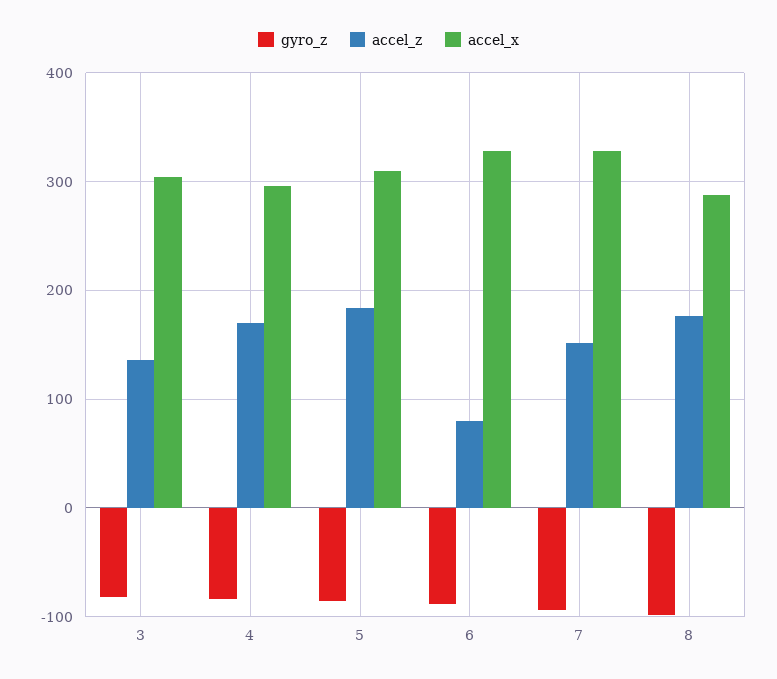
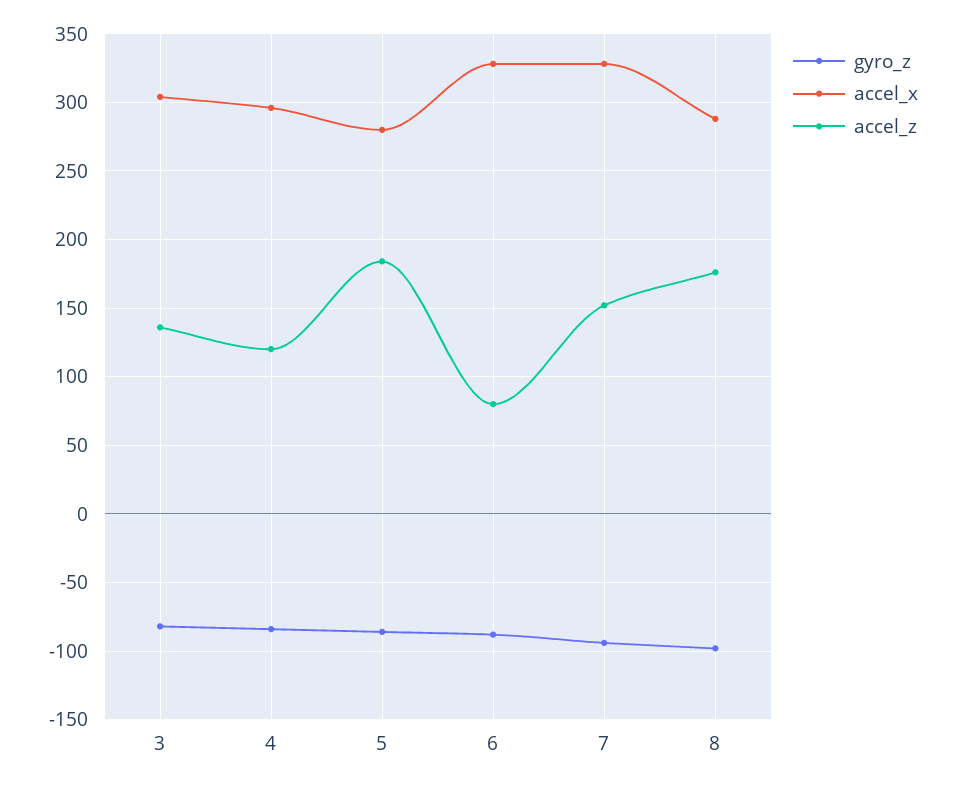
accel_z, 4: 170 -> 120
accel_x, 5: 310 -> 280

